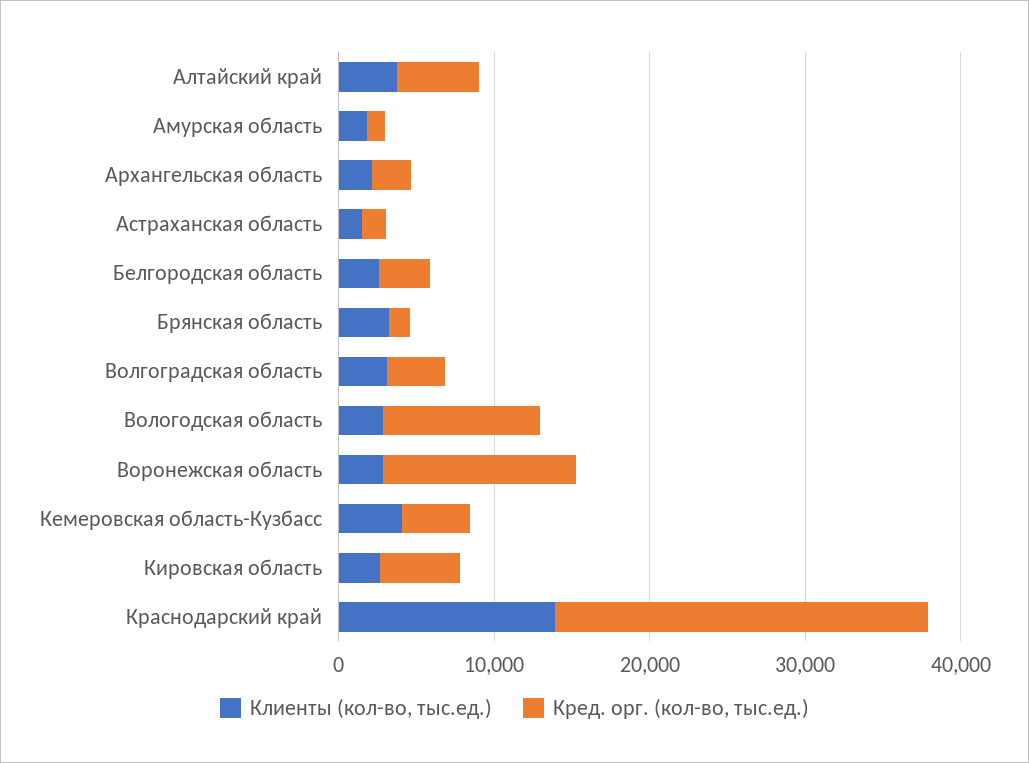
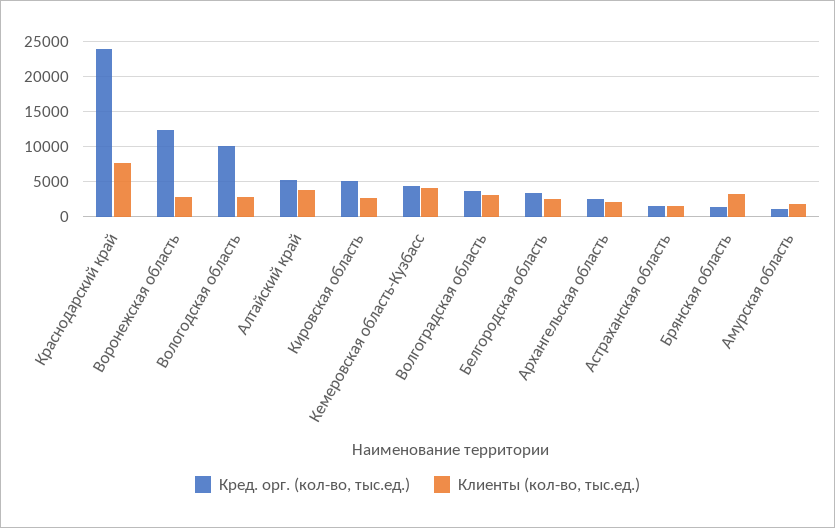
Клиенты (кол-во, тыс.ед.), Краснодарский край: 14000 -> 8000

